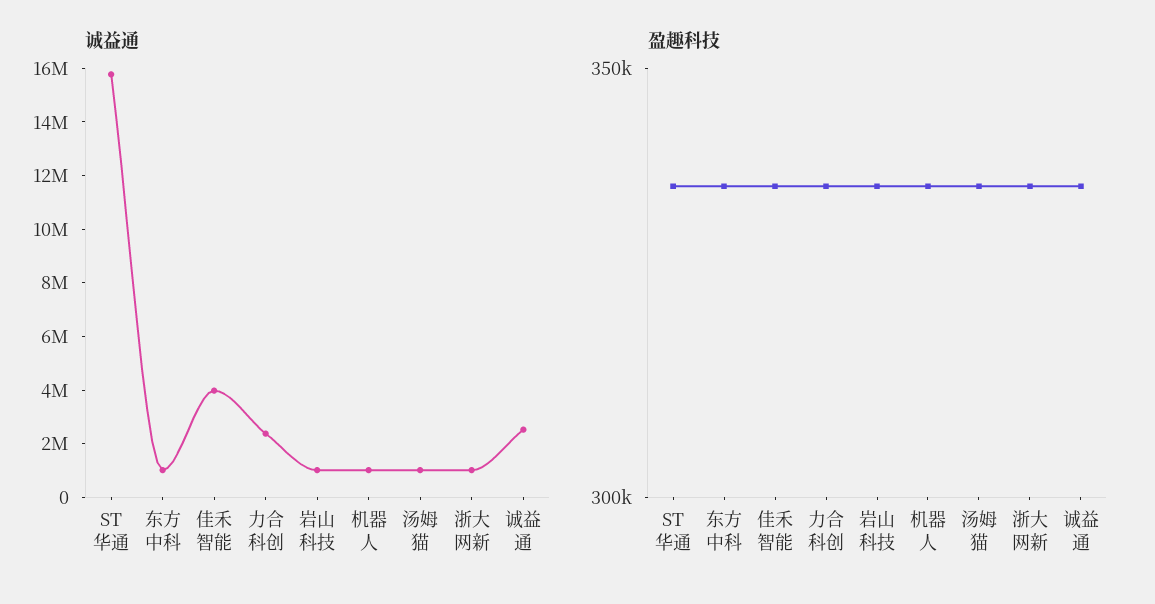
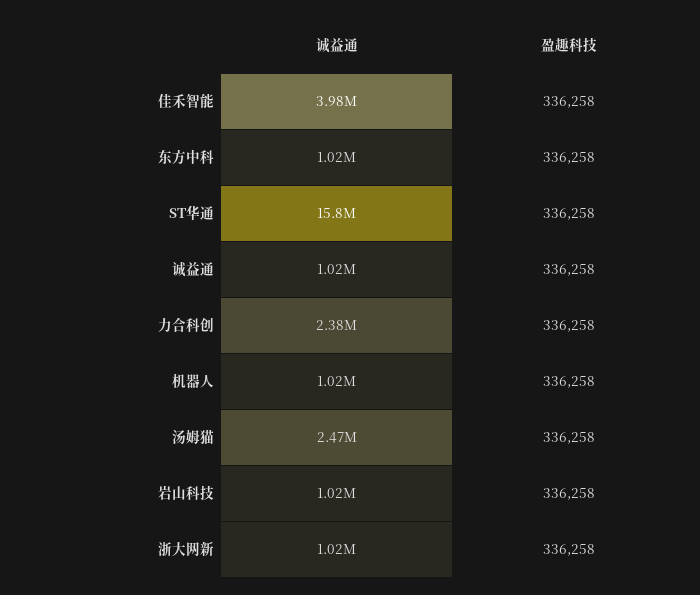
诚益通, 汤姆猫: 1000000 -> 2470000
诚益通, 诚益通: 2500000 -> 1020000

